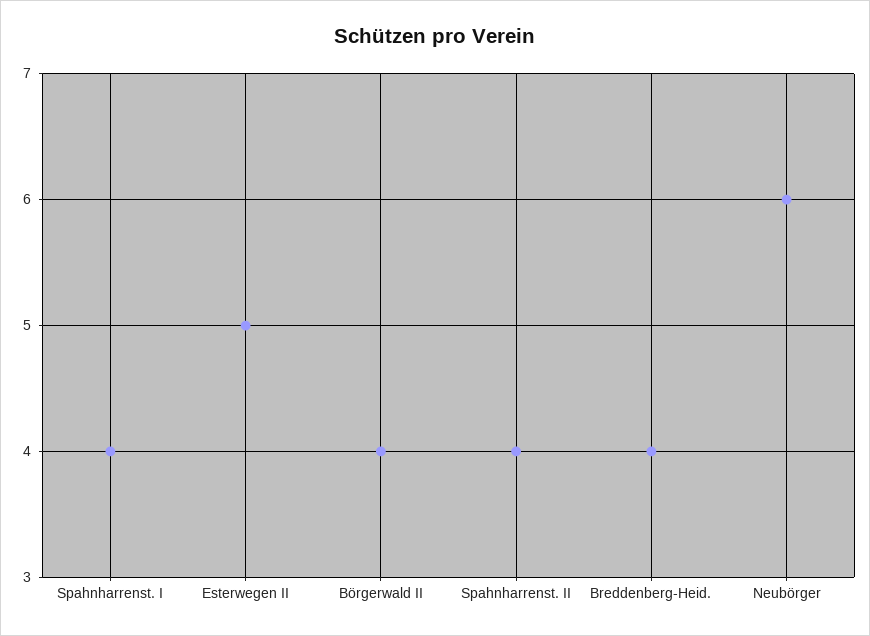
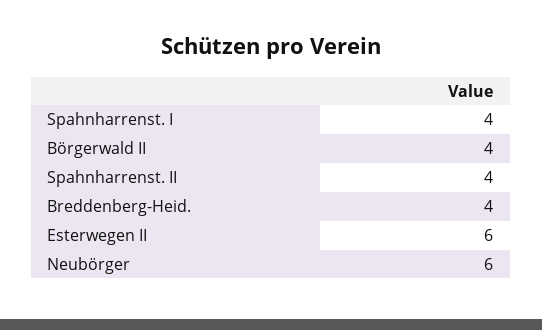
Esterwegen II: 5 -> 6

